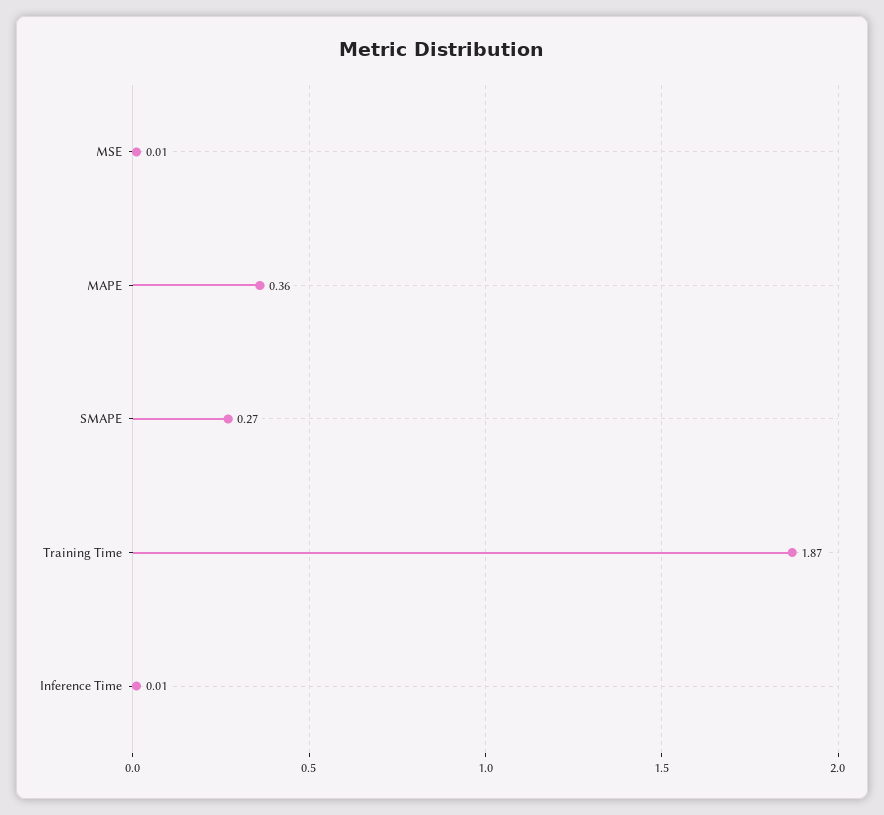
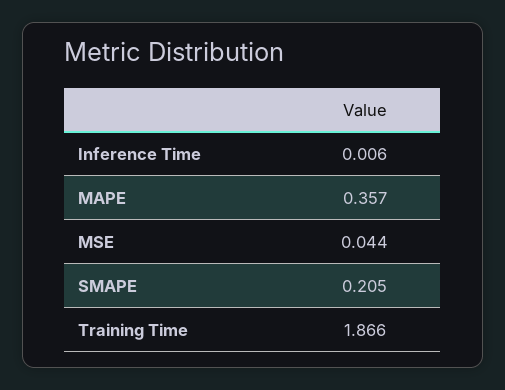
MSE: 0.01 -> 0.044
SMAPE: 0.27 -> 0.205

